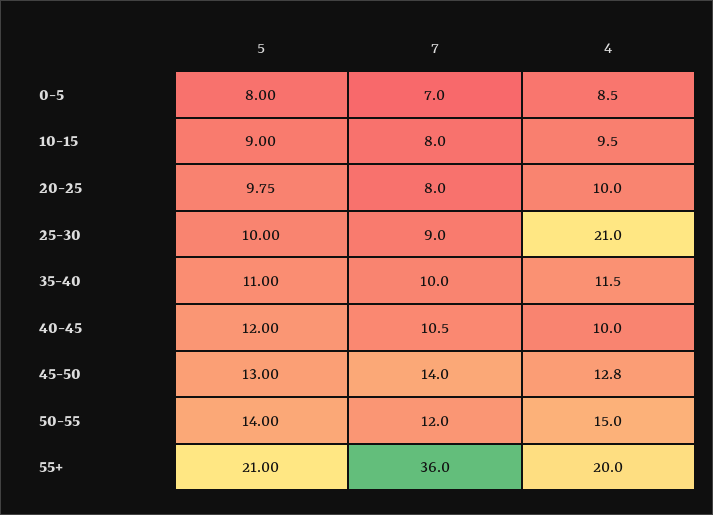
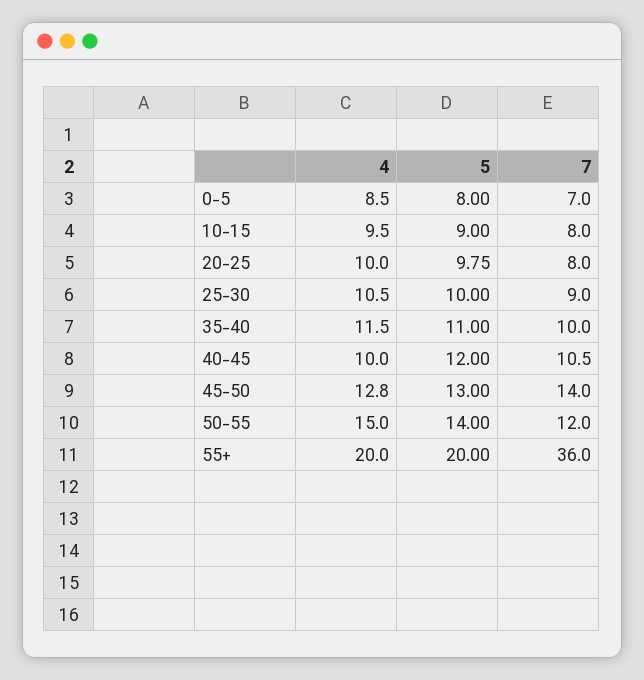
4, 25-30: 21 -> 10.5
5, 55+: 21 -> 20

